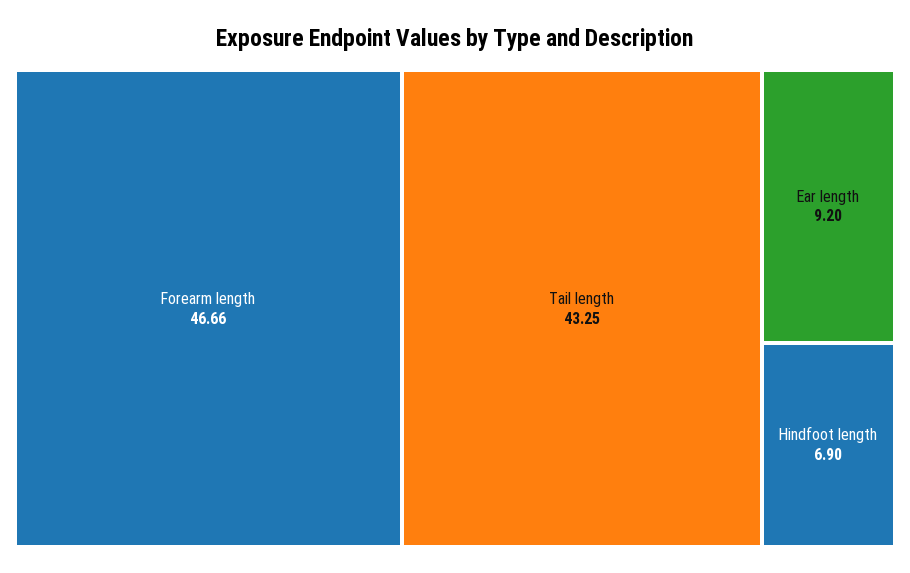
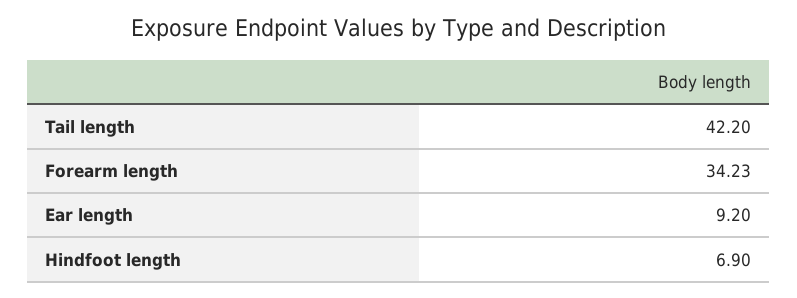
Forearm length: 46.66 -> 34.23
Tail length: 43.25 -> 42.2

